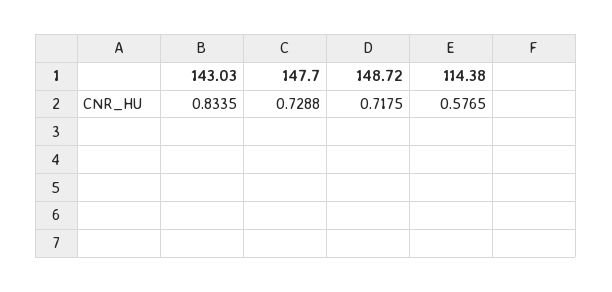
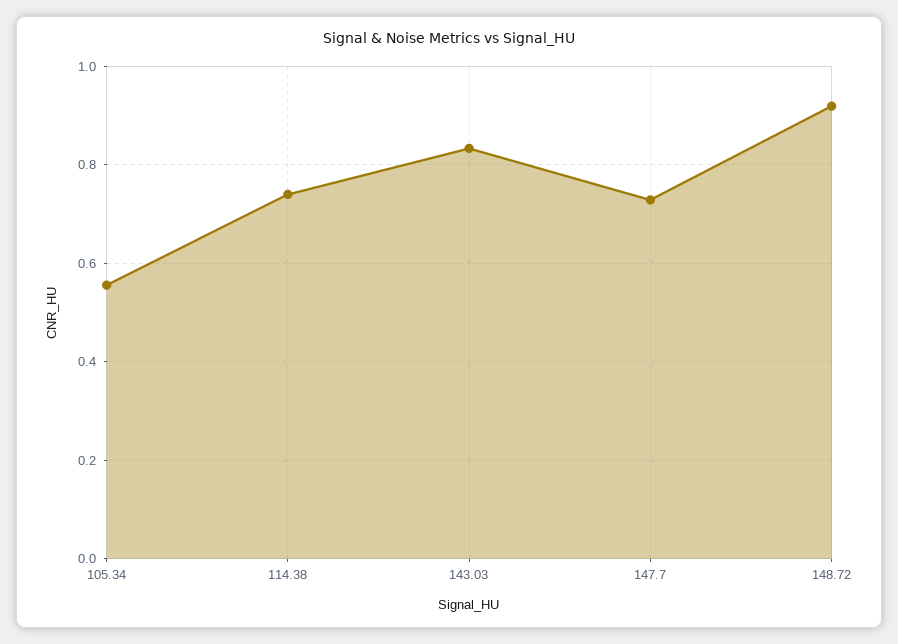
148.72: 0.7175 -> 0.92
114.38: 0.5765 -> 0.74
105.34: none -> 0.56

